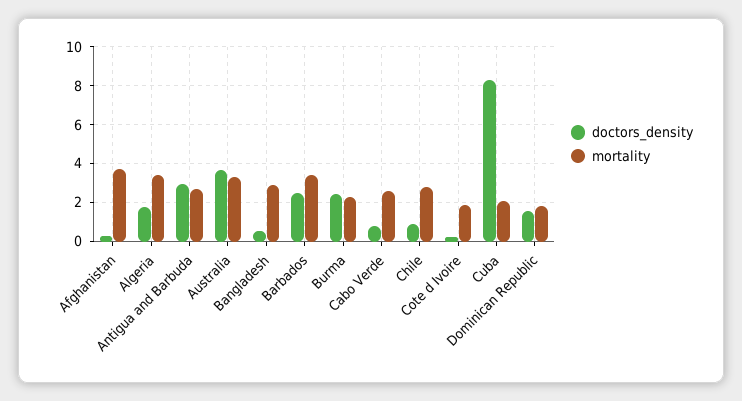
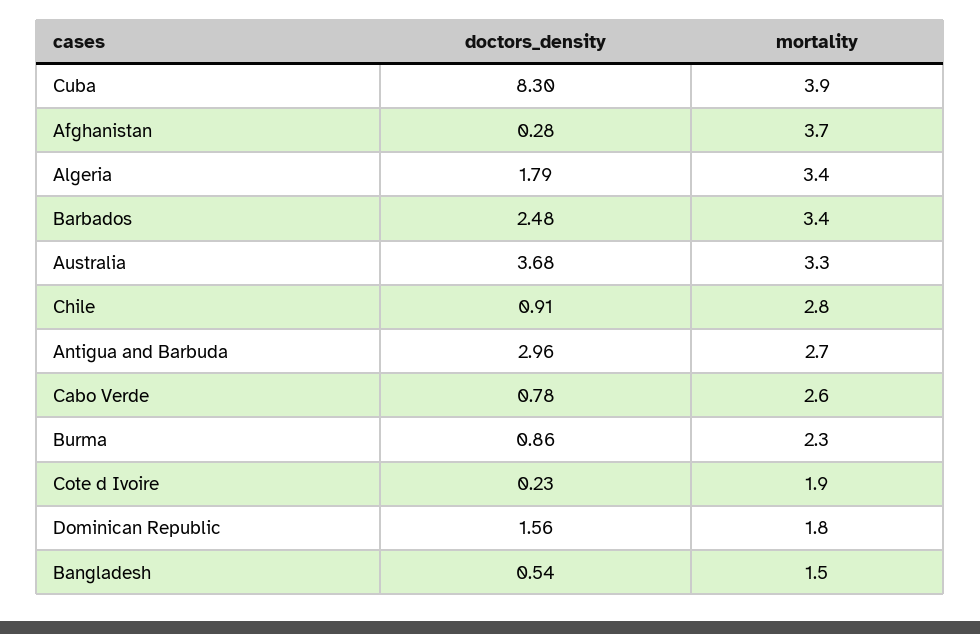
mortality, Bangladesh: 3 -> 1.5
doctors_density, Burma: 2.5 -> 0.86
mortality, Cuba: 2 -> 3.9

